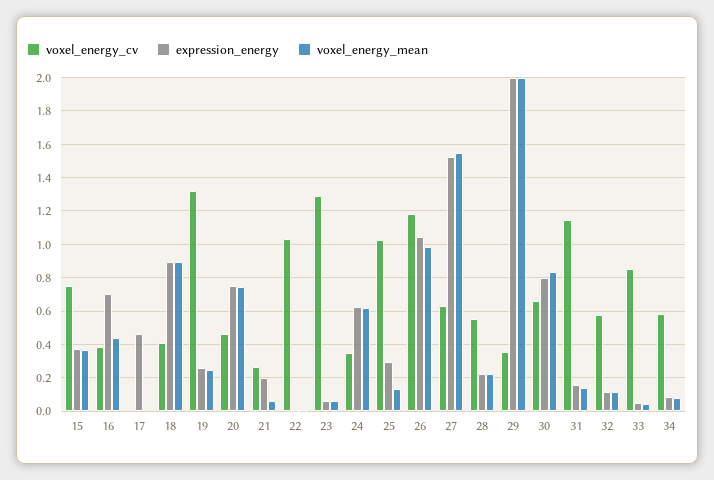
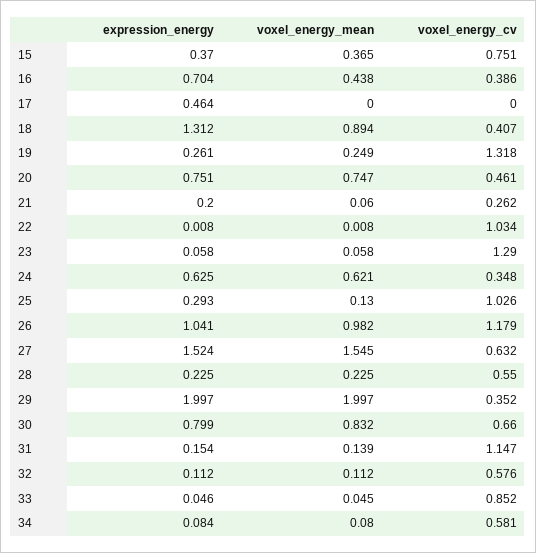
expression_energy, 18: 0.9 -> 1.312

